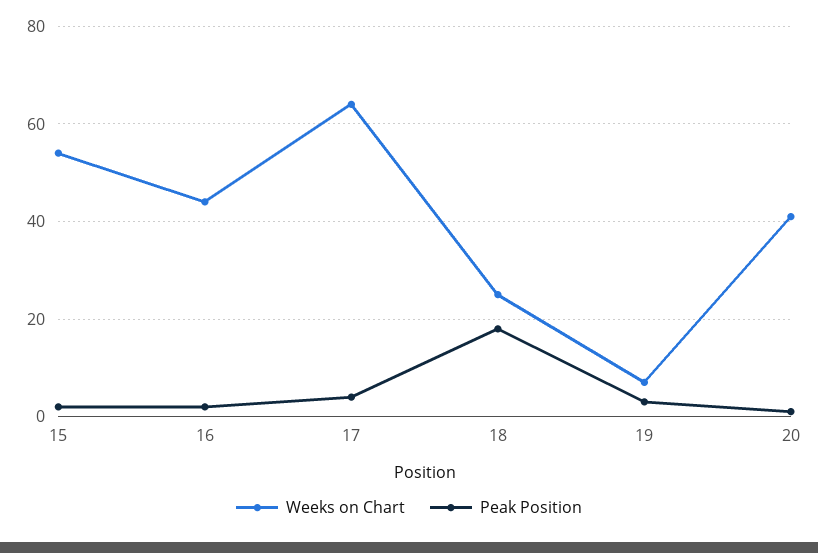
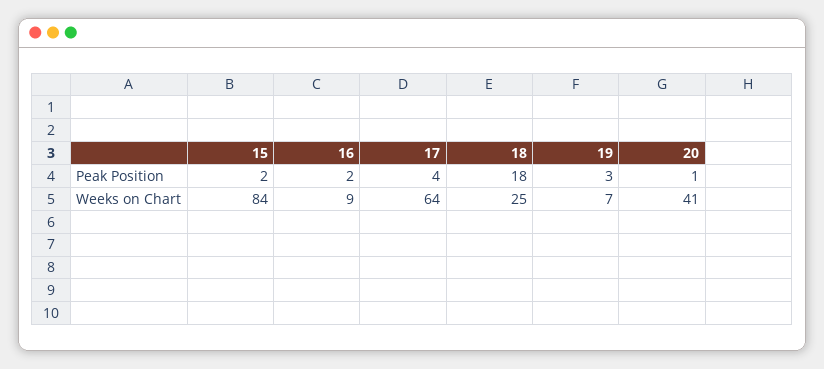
Weeks on Chart, 15: 55 -> 84
Weeks on Chart, 16: 45 -> 9

